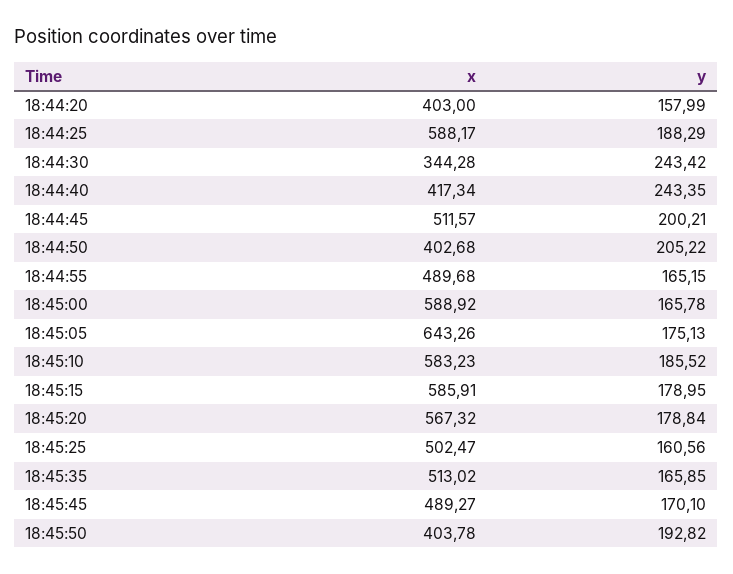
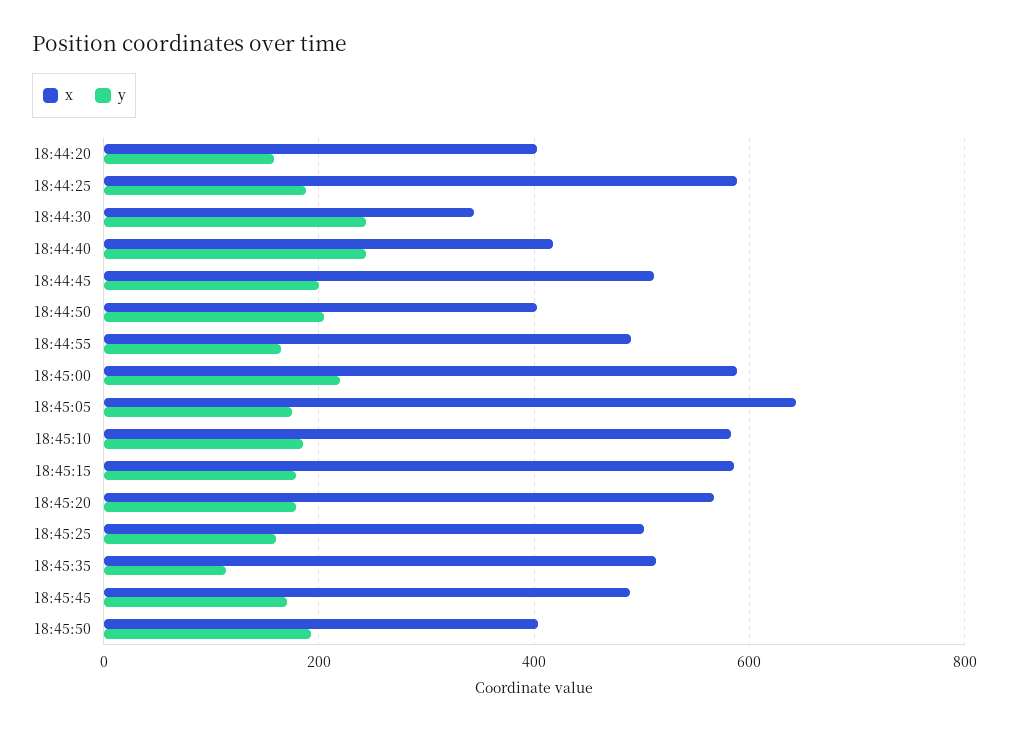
y, 18:45:00: 165.78 -> 220
y, 18:45:35: 165.85 -> 120

